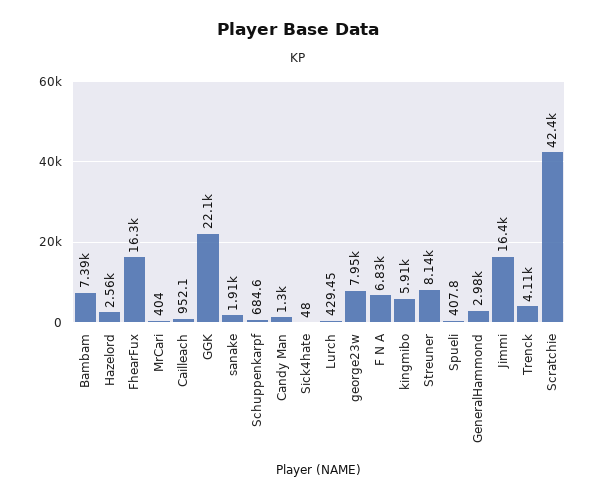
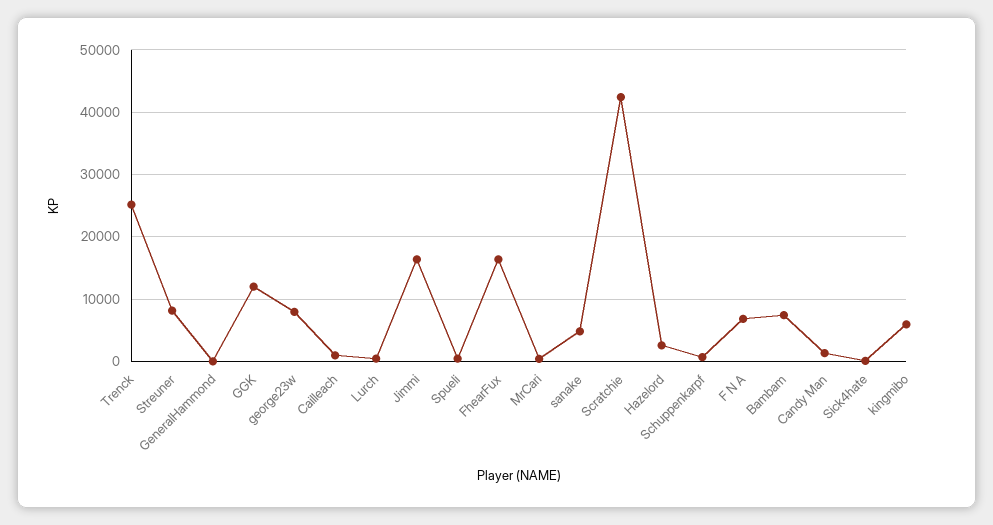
GGK: 22100 -> 12000
sanake: 1910 -> 5000
GeneralHammond: 2980 -> 0
Trenck: 4110 -> 25000

